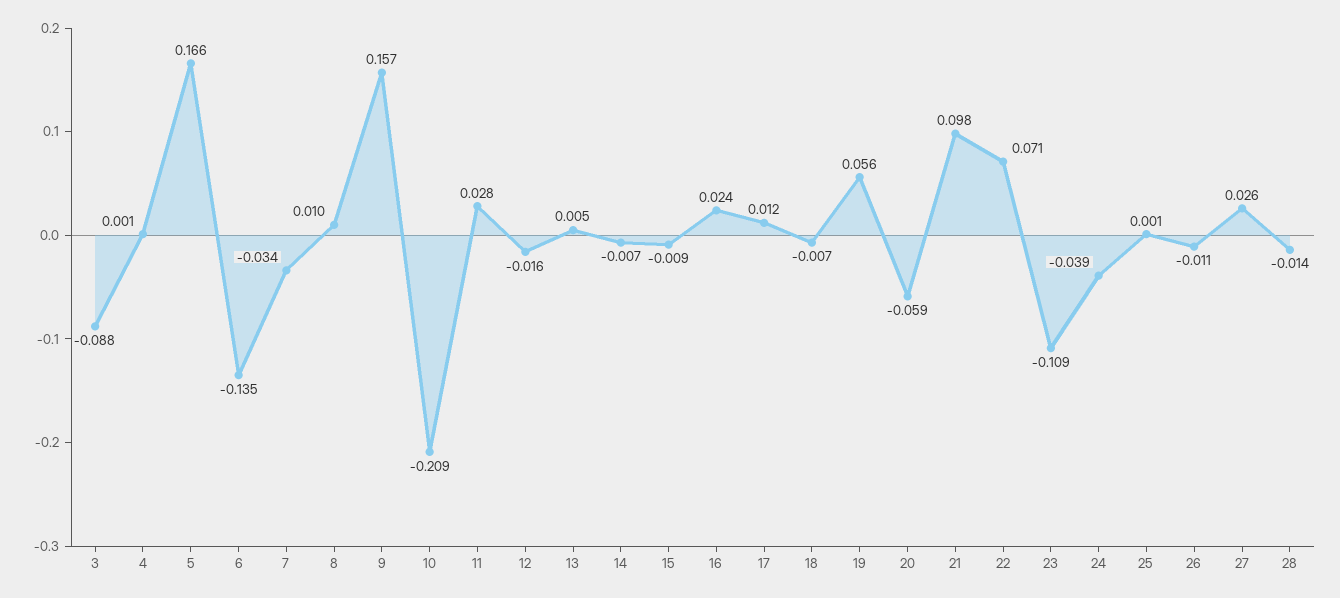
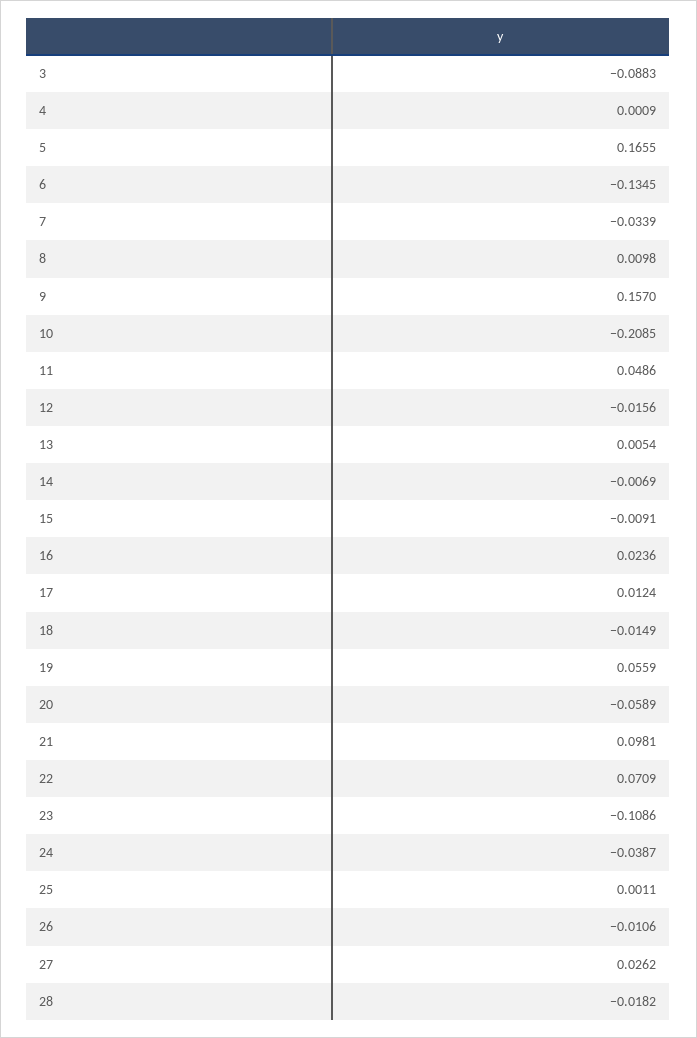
11: 0.028 -> 0.0486
18: -0.007 -> -0.0149
28: -0.014 -> -0.0182

